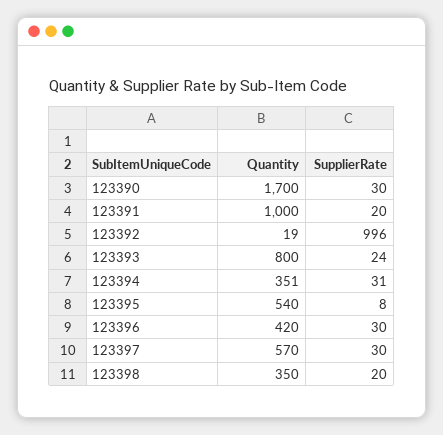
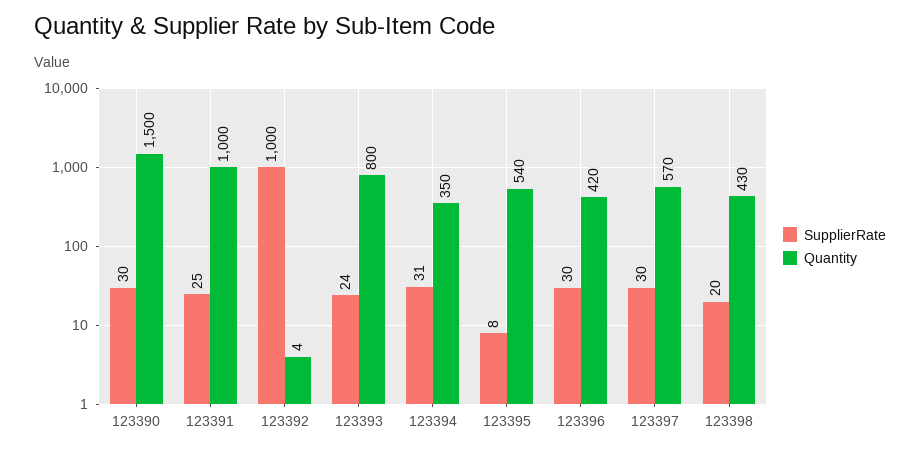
Quantity, 123390: 1700 -> 1500
SupplierRate, 123391: 20 -> 25
Quantity, 123392: 19 -> 4
SupplierRate, 123392: 996 -> 1000
Quantity, 123394: 351 -> 350
Quantity, 123398: 350 -> 430

